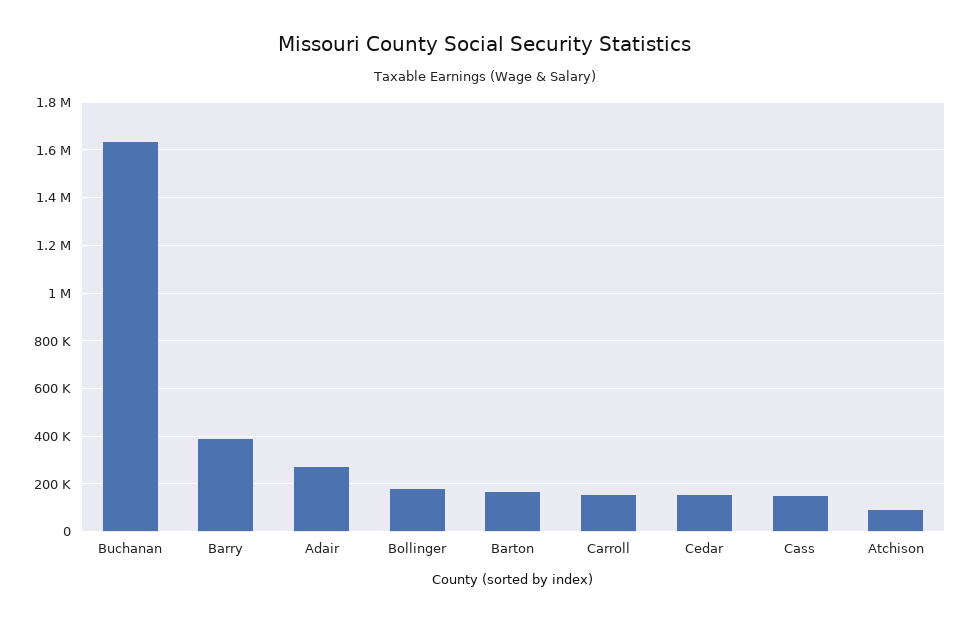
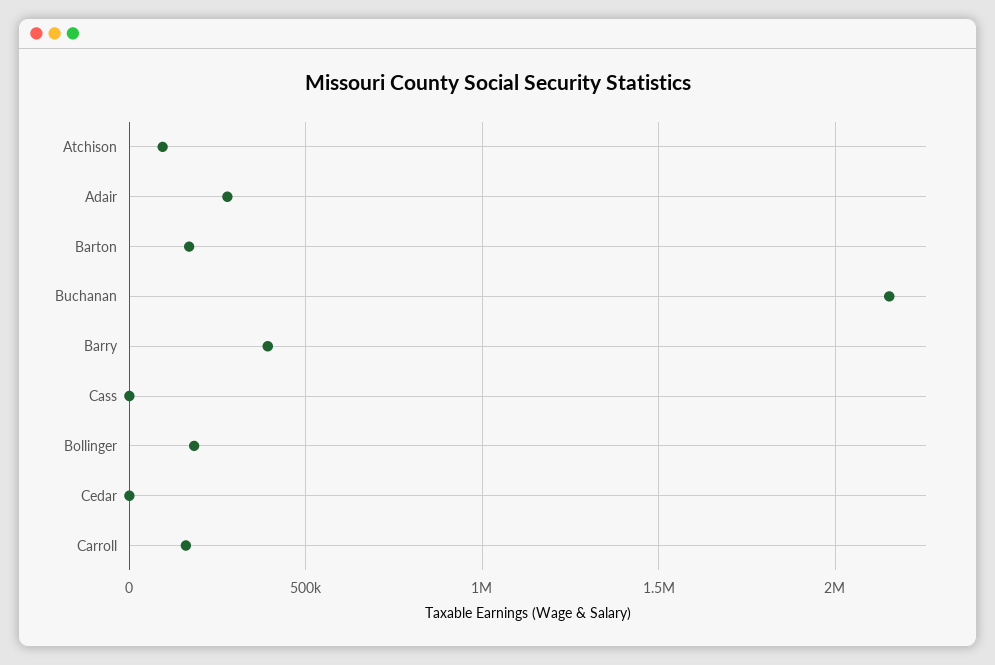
Buchanan: 1650000 -> 2150000
Cedar: 150000 -> 0
Cass: 150000 -> 0

